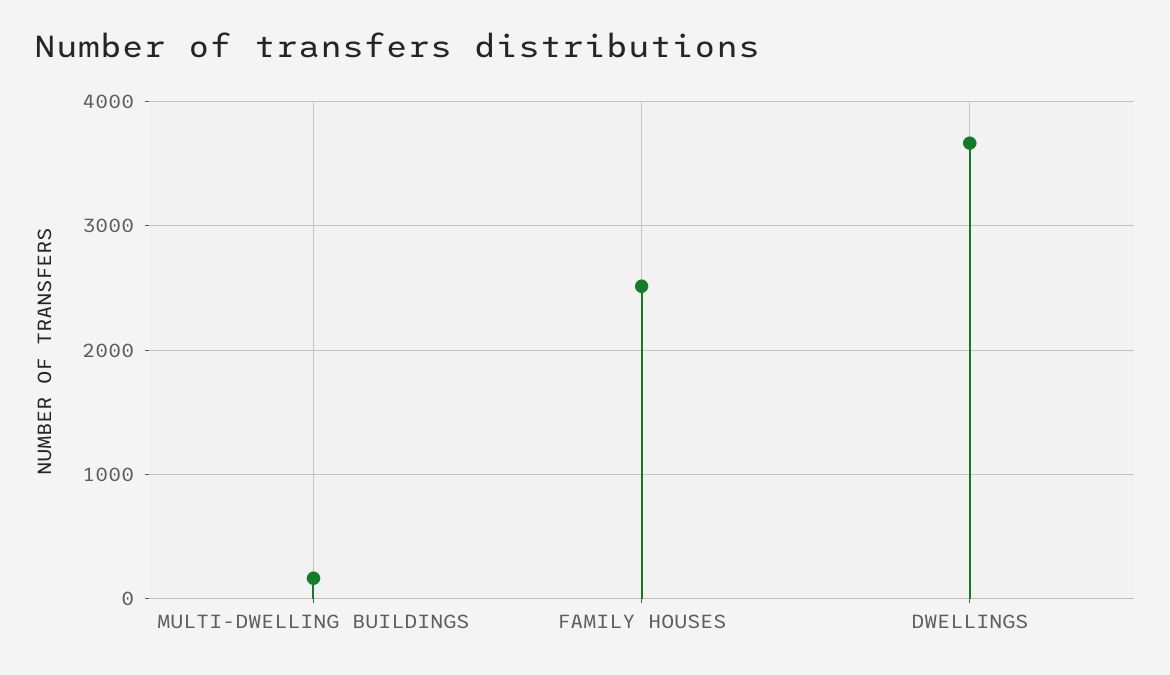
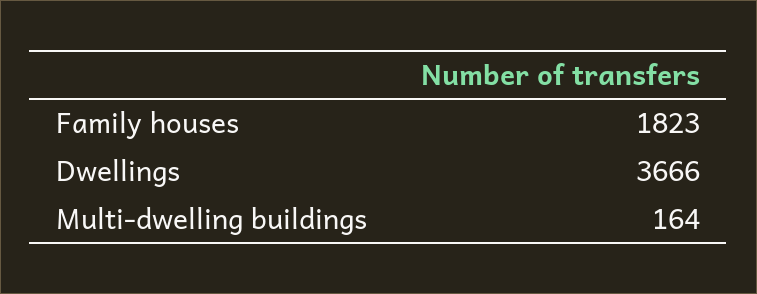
FAMILY HOUSES: 2500 -> 1823

